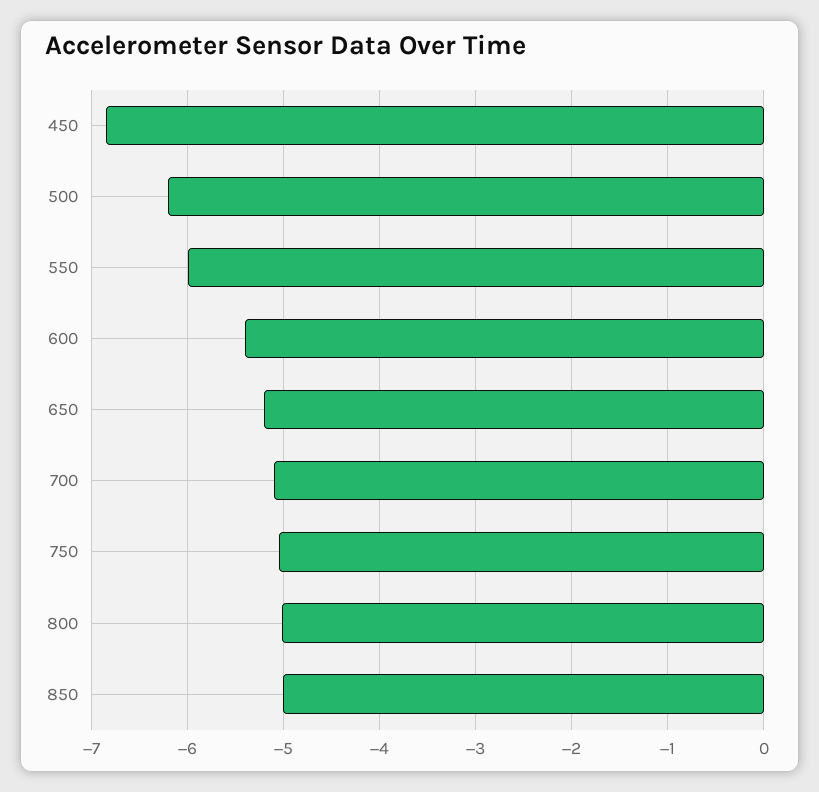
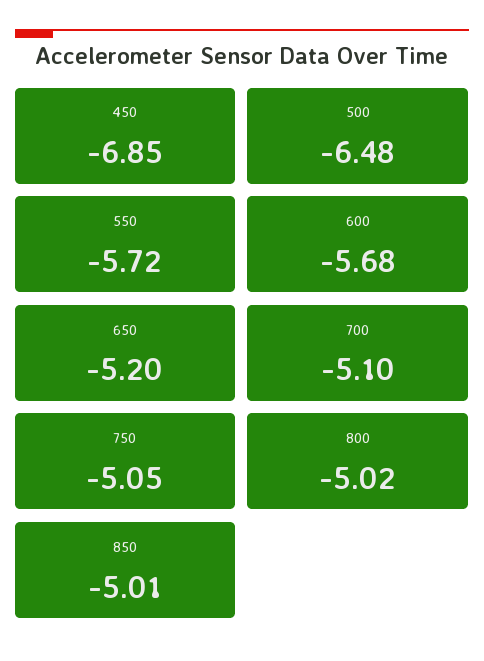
500: -6.2 -> -6.48
550: -6 -> -5.72
600: -5.4 -> -5.68

